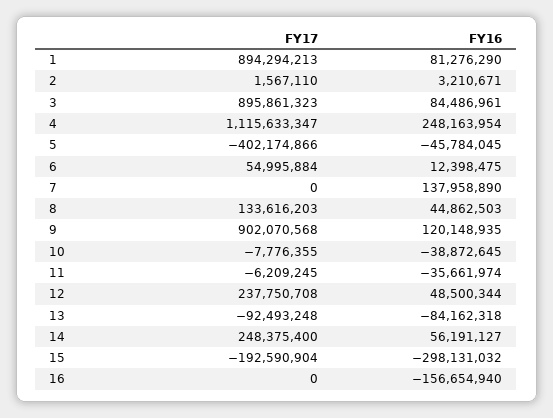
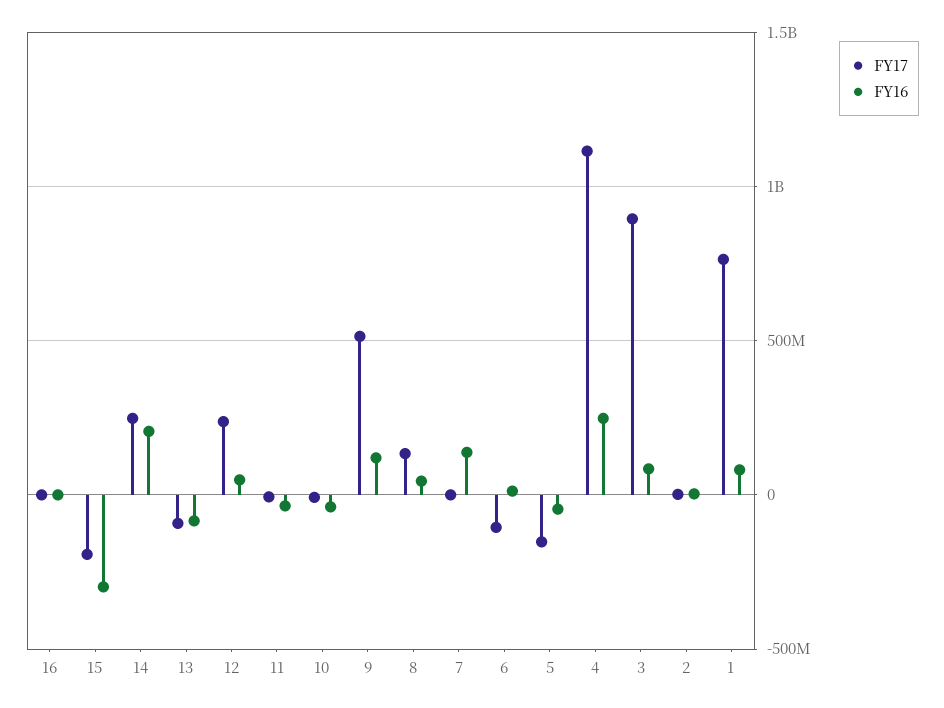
FY17, 1: 894294213 -> 750000000
FY17, 5: -402174866 -> -150000000
FY17, 6: 54995884 -> -100000000
FY17, 9: 902070568 -> 500000000
FY16, 14: 56191127 -> 200000000
FY16, 16: -156654940 -> 0

